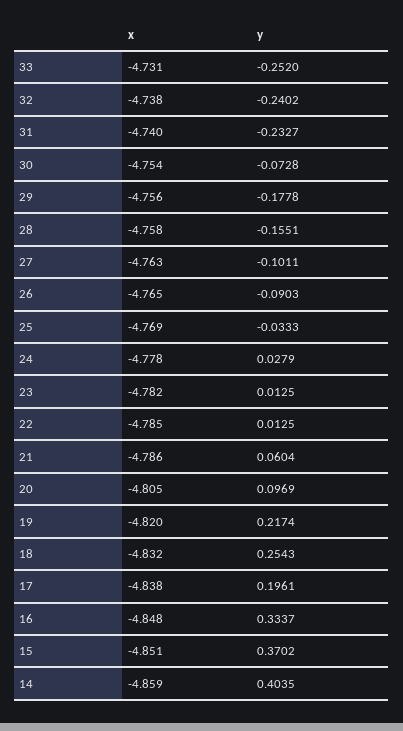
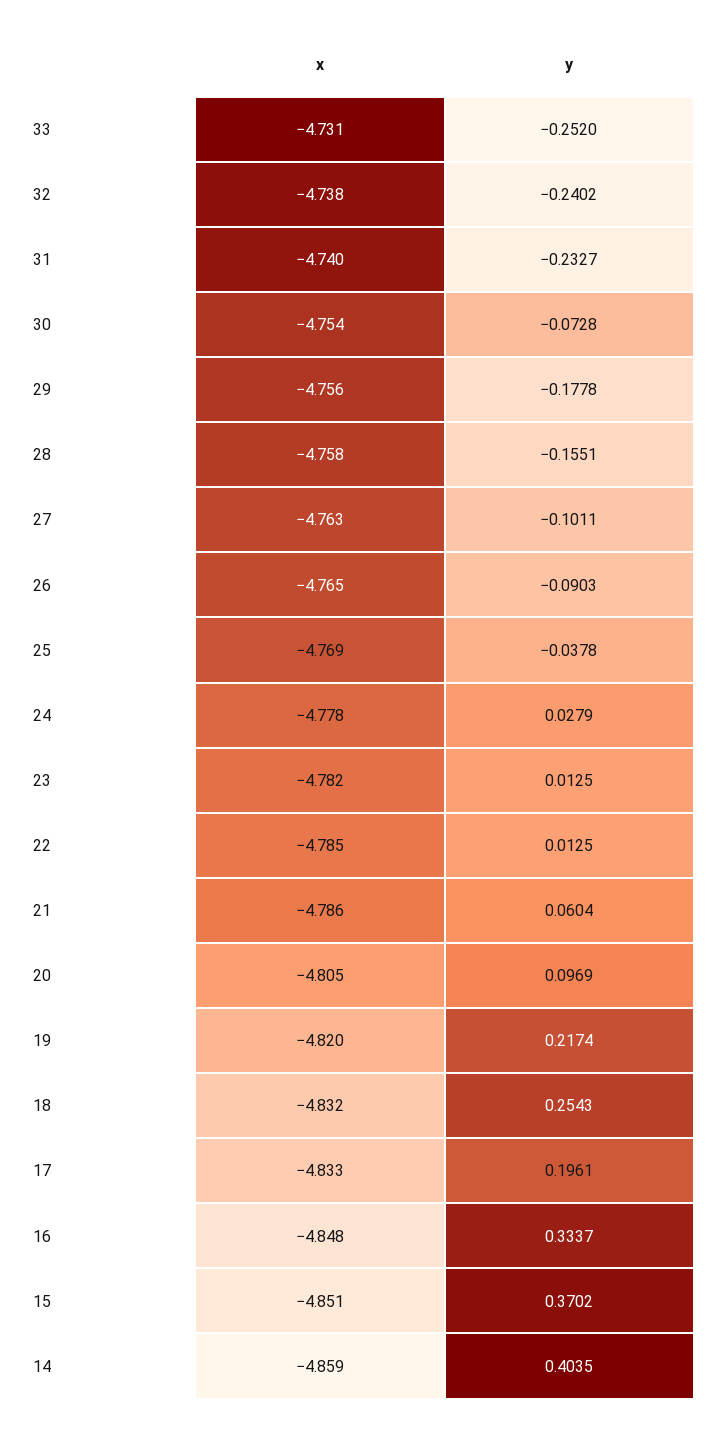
y, 25: -0.0333 -> -0.0378
x, 17: -4.838 -> -4.833

